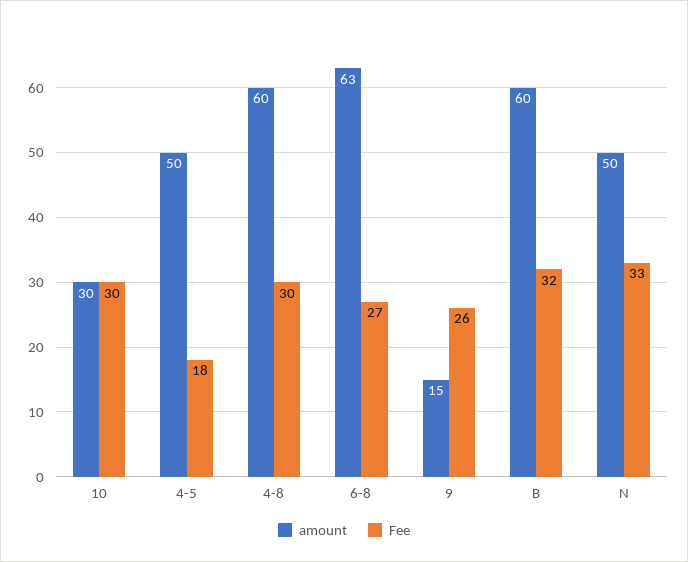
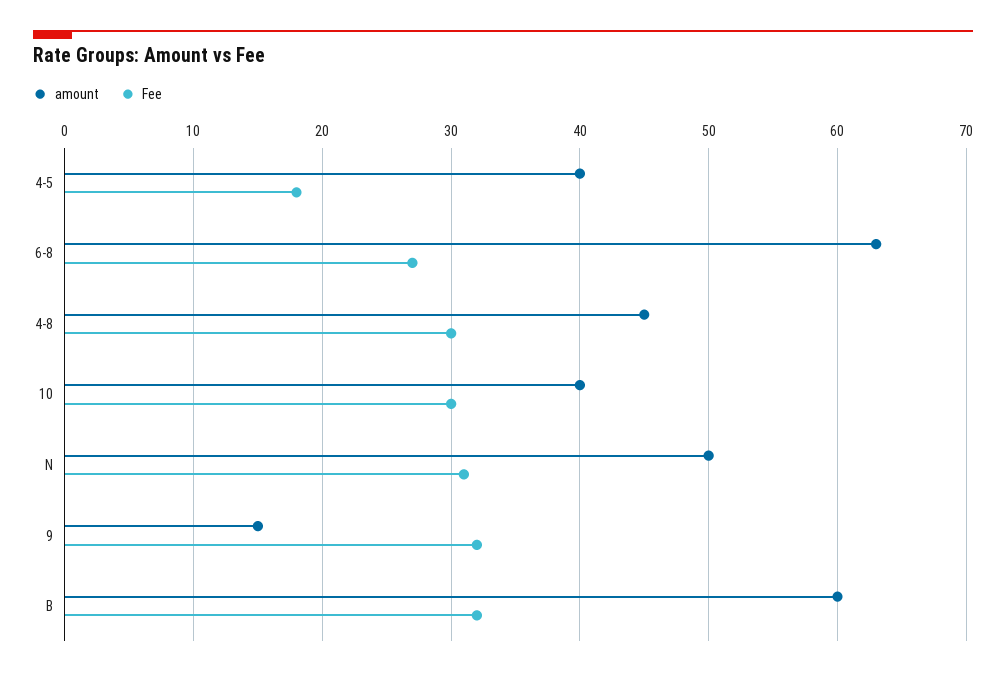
amount, 10: 30 -> 40
amount, 4-5: 50 -> 40
amount, 4-8: 60 -> 45
Fee, 9: 26 -> 32
Fee, N: 33 -> 31

